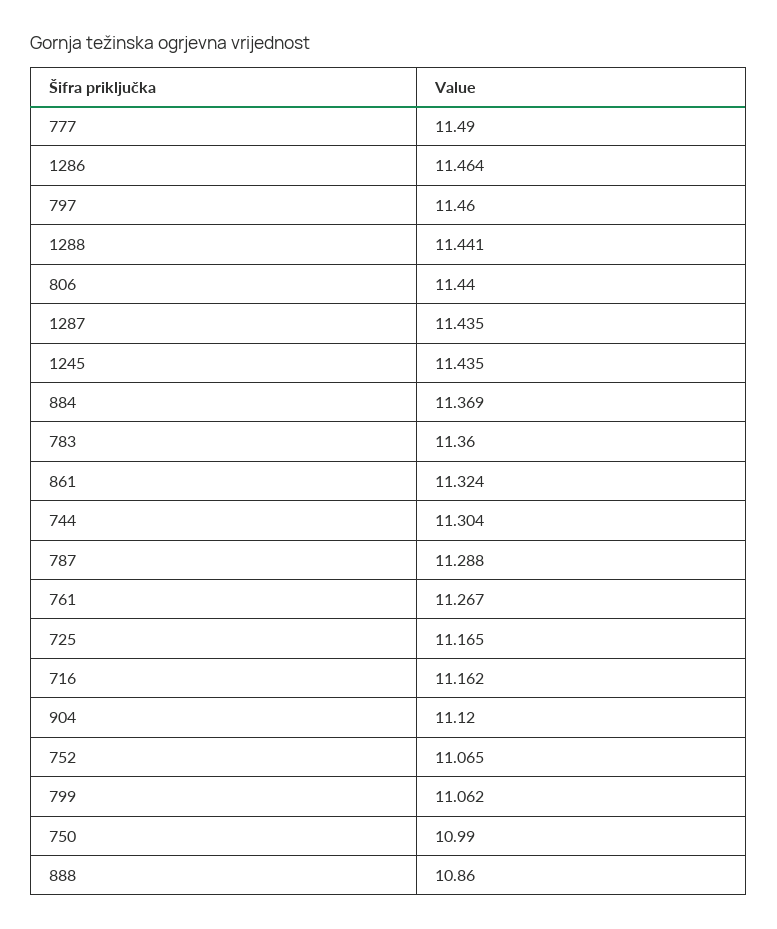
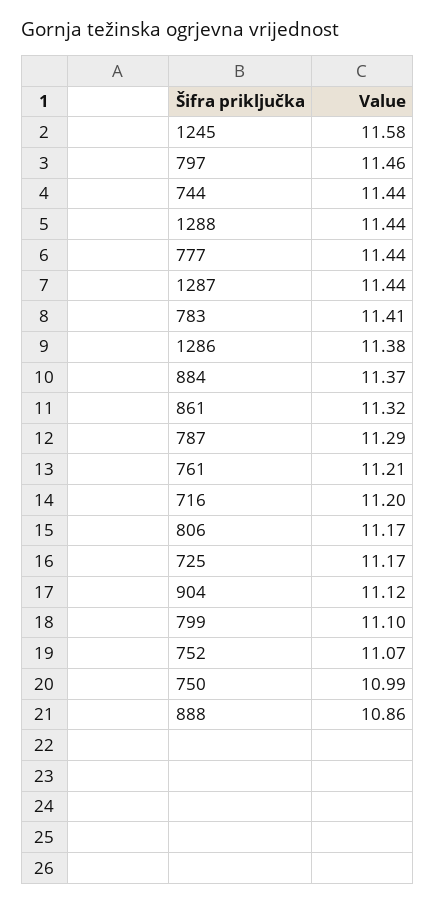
777: 11.49 -> 11.44
1286: 11.464 -> 11.38
806: 11.44 -> 11.17
1245: 11.435 -> 11.58
783: 11.36 -> 11.41
744: 11.304 -> 11.44
761: 11.267 -> 11.21
716: 11.162 -> 11.2
799: 11.062 -> 11.1

